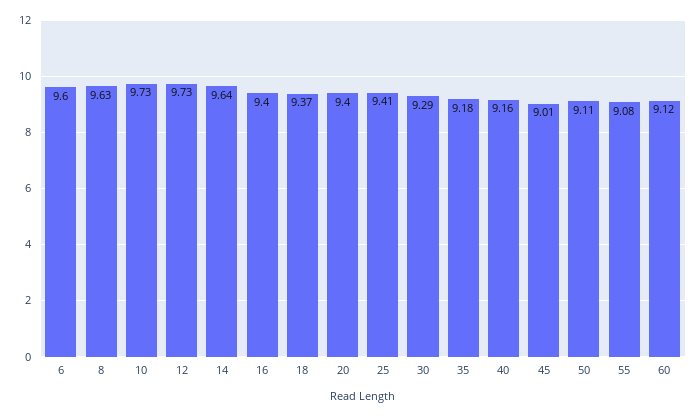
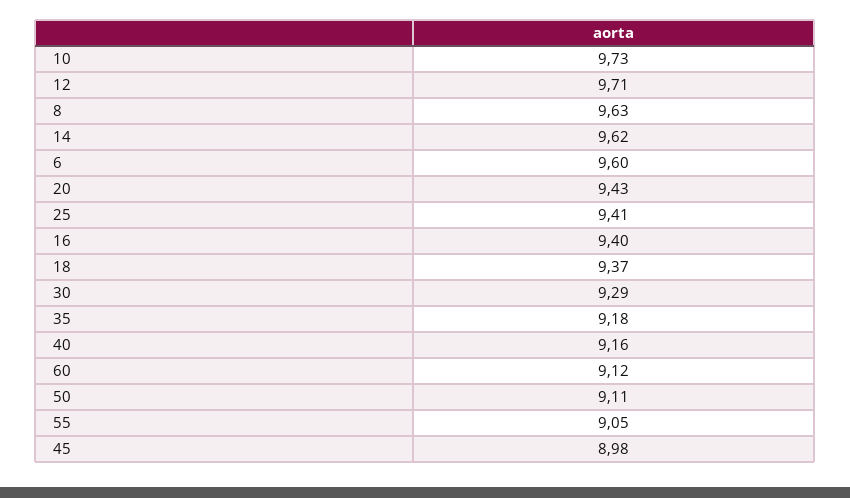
12: 9.73 -> 9.71
14: 9.64 -> 9.62
20: 9.4 -> 9.43
45: 9.01 -> 8.98
55: 9.08 -> 9.05

